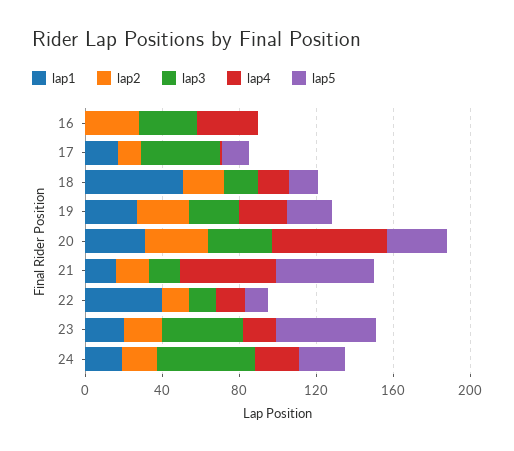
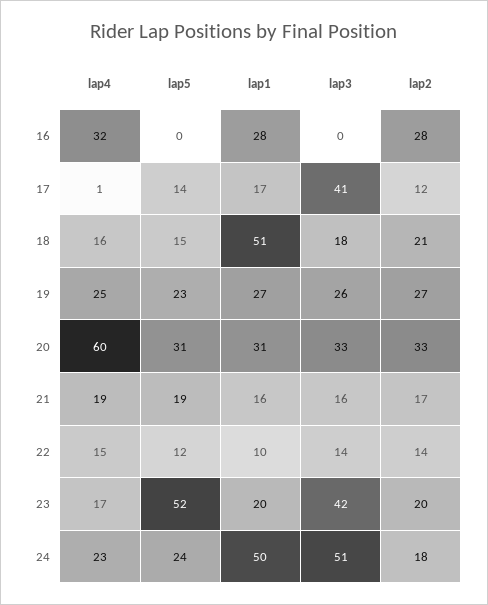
lap1, 16: 0 -> 28
lap3, 16: 30 -> 0
lap4, 21: 50 -> 19
lap5, 21: 50 -> 19
lap1, 22: 40 -> 10
lap1, 24: 20 -> 50

